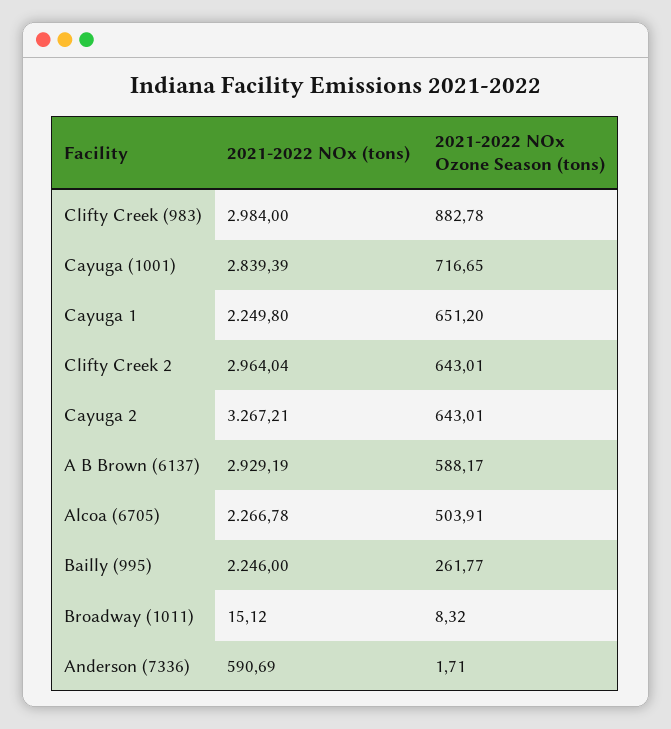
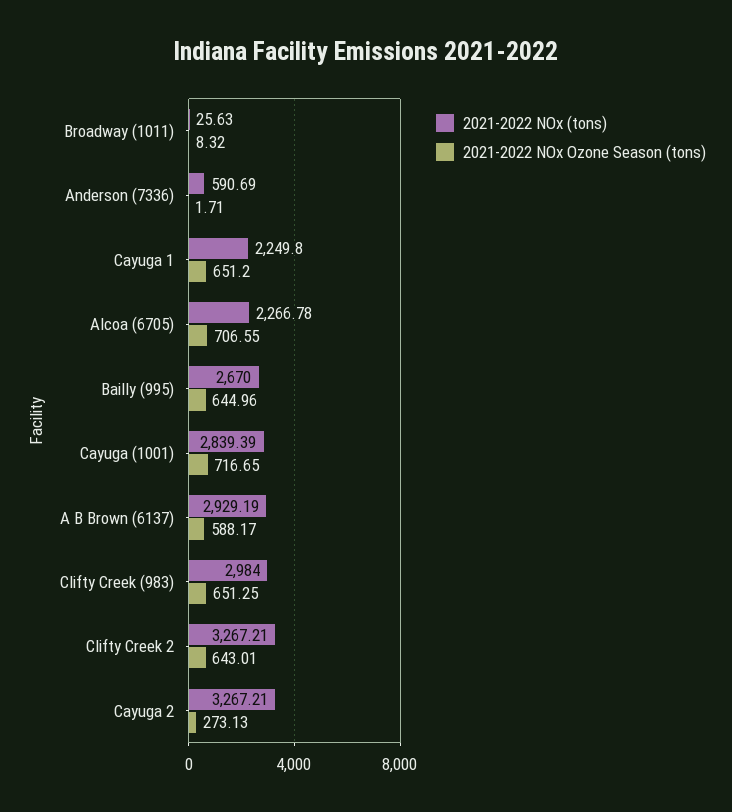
2021-2022 NOx Ozone Season (tons), Clifty Creek (983): 882.78 -> 651.25
2021-2022 NOx (tons), Clifty Creek 2: 2964.04 -> 3267.21
2021-2022 NOx Ozone Season (tons), Cayuga 2: 643.01 -> 273.13
2021-2022 NOx Ozone Season (tons), Alcoa (6705): 503.91 -> 706.55
2021-2022 NOx (tons), Bailly (995): 2246 -> 2670
2021-2022 NOx Ozone Season (tons), Bailly (995): 261.77 -> 644.96
2021-2022 NOx (tons), Broadway (1011): 15.12 -> 25.63

